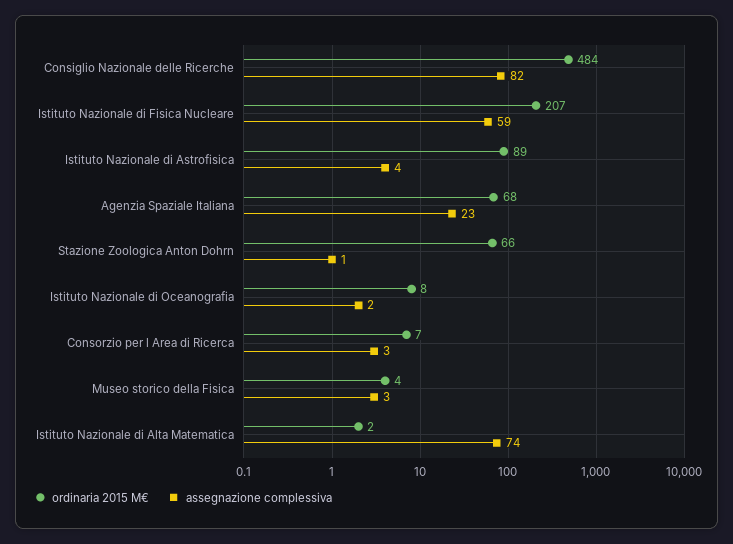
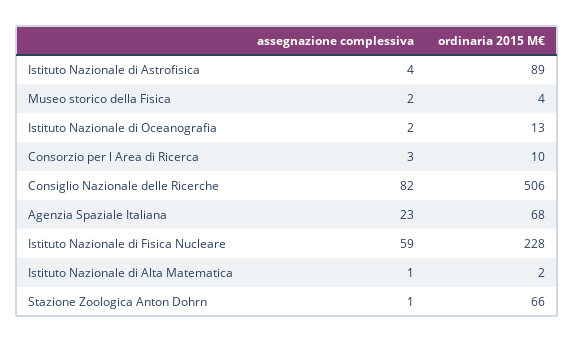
ordinaria 2015 M€, Consiglio Nazionale delle Ricerche: 484 -> 506
ordinaria 2015 M€, Istituto Nazionale di Fisica Nucleare: 207 -> 228
ordinaria 2015 M€, Istituto Nazionale di Oceanografia: 8 -> 13
ordinaria 2015 M€, Consorzio per l Area di Ricerca: 7 -> 10
assegnazione complessiva, Museo storico della Fisica: 3 -> 2
assegnazione complessiva, Istituto Nazionale di Alta Matematica: 74 -> 1

